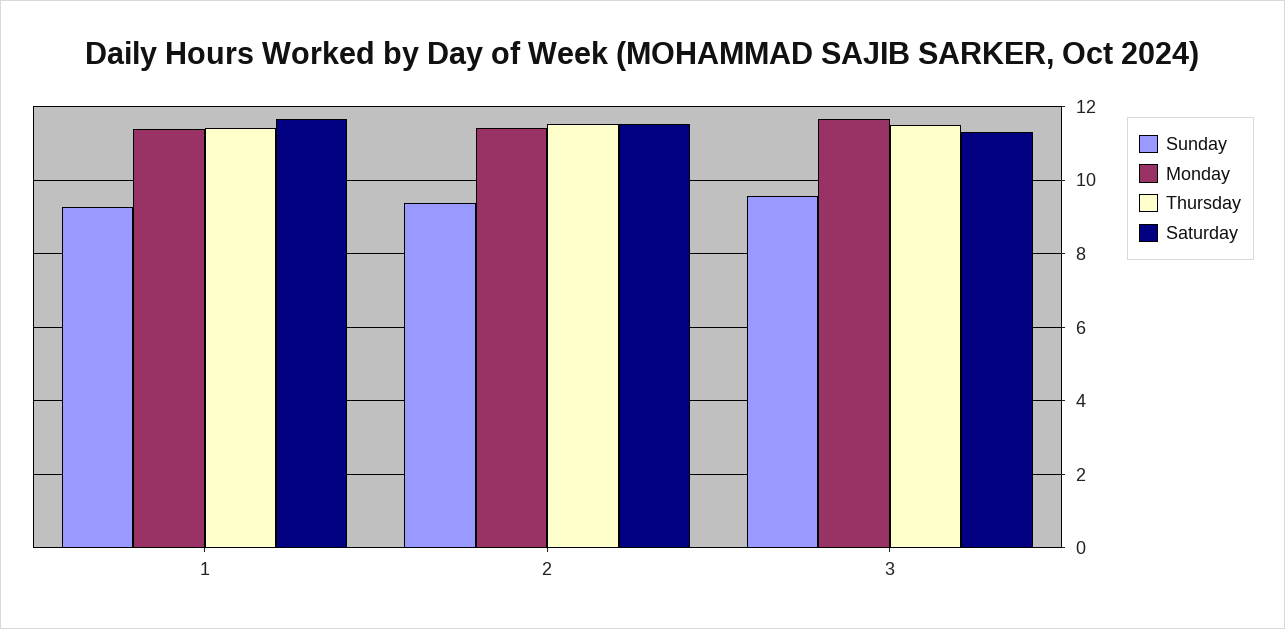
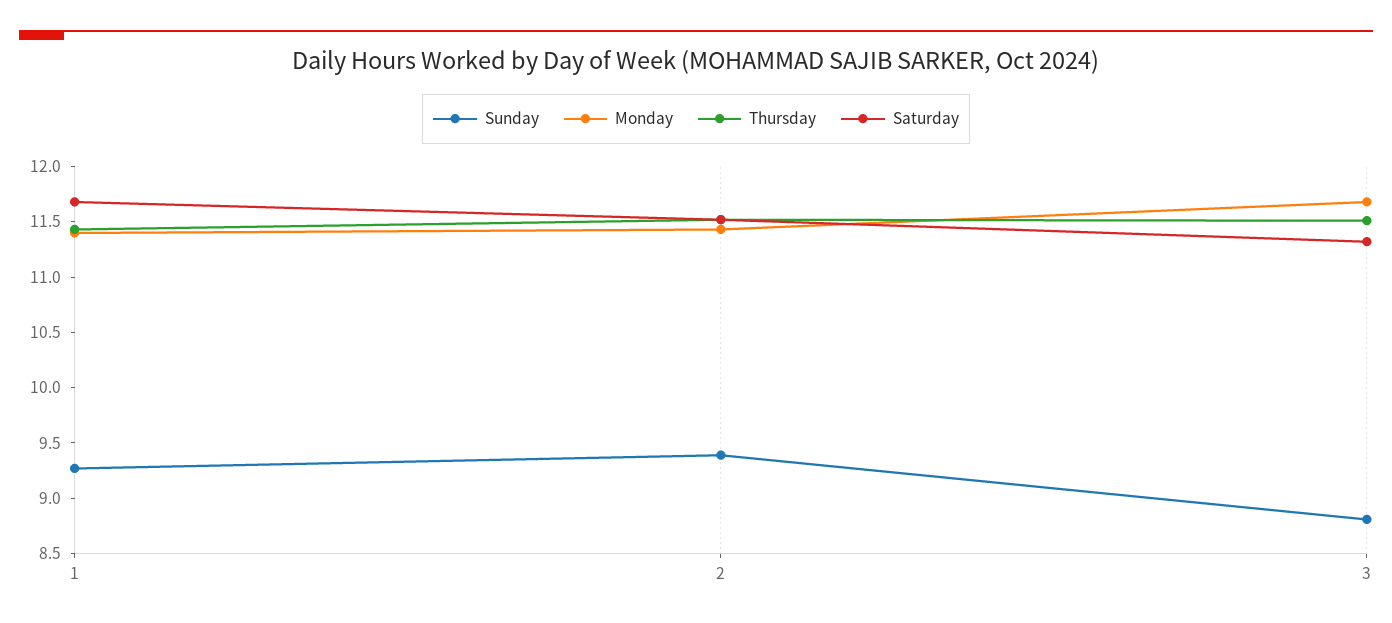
Sunday, 3: 9.6 -> 8.8

